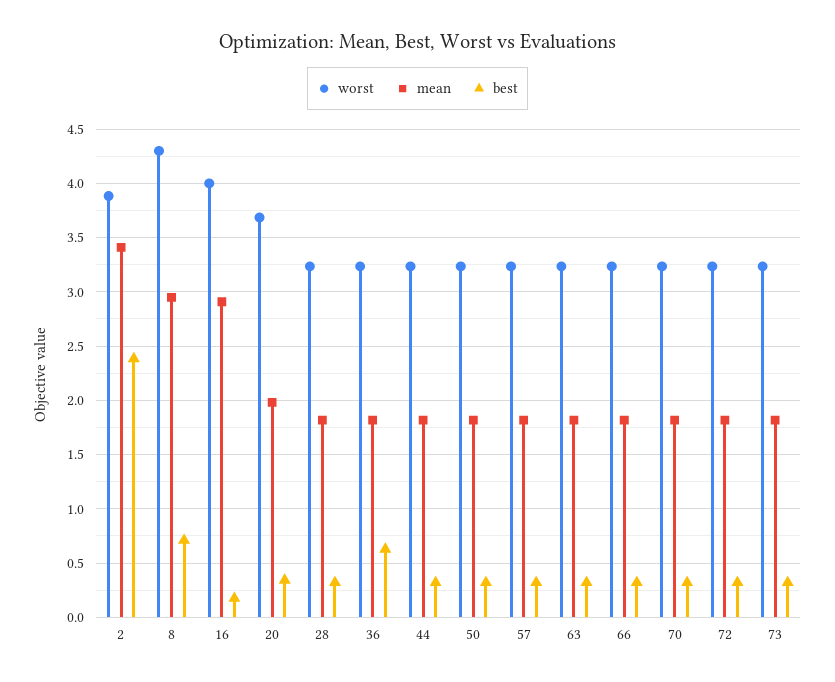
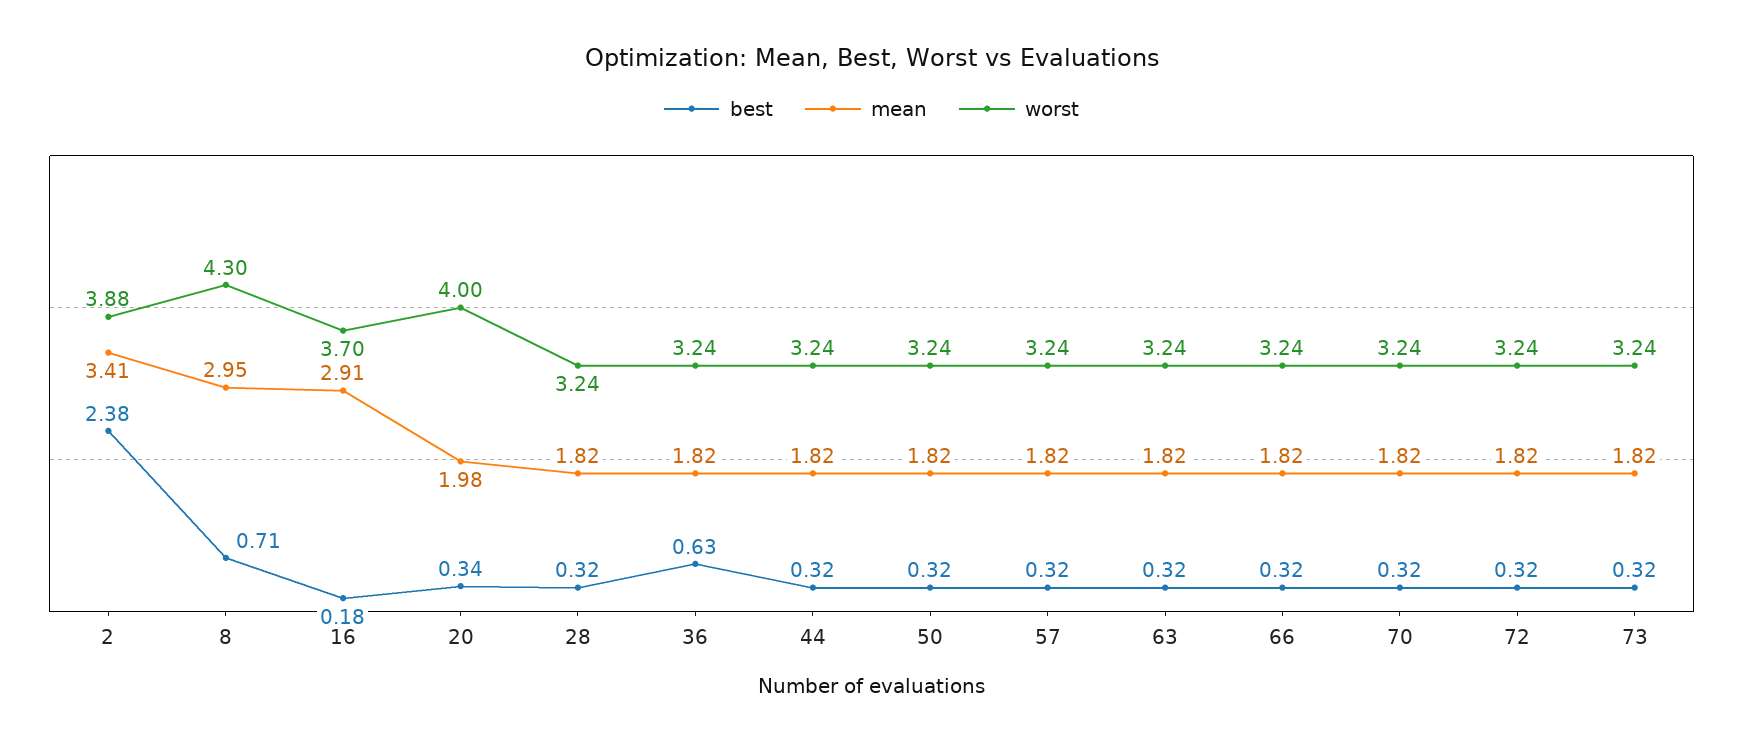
worst, 16: 4 -> 3.7
worst, 20: 3.7 -> 4

